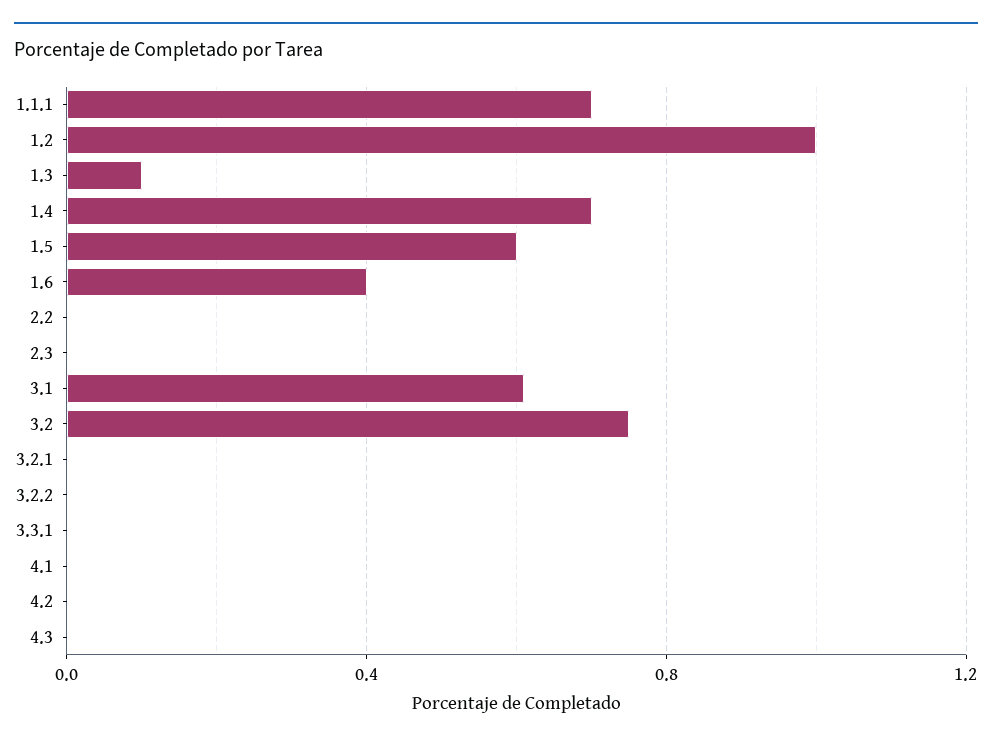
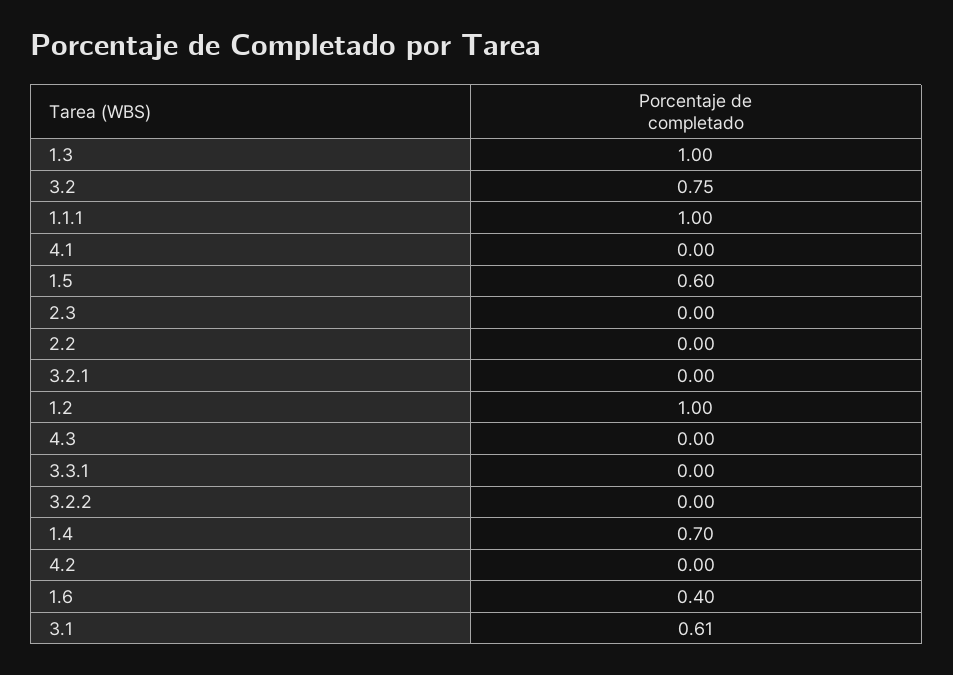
1.1.1: 0.7 -> 1
1.3: 0.1 -> 1

